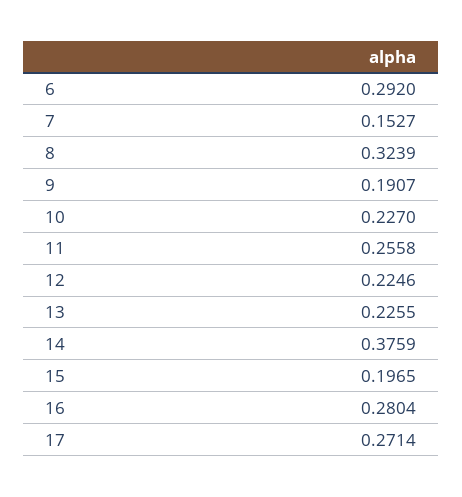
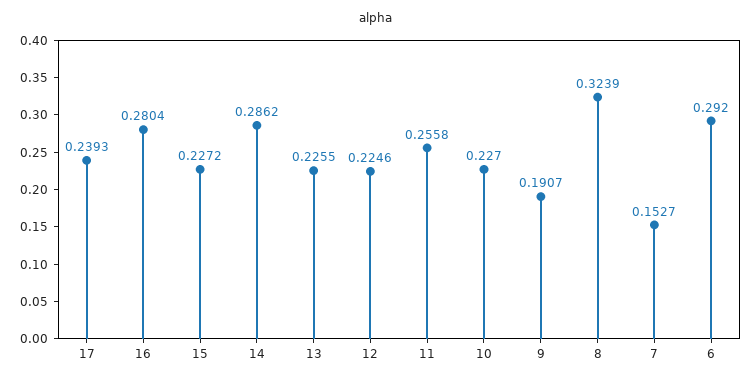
14: 0.3759 -> 0.2862
15: 0.1965 -> 0.2272
17: 0.2714 -> 0.2393

